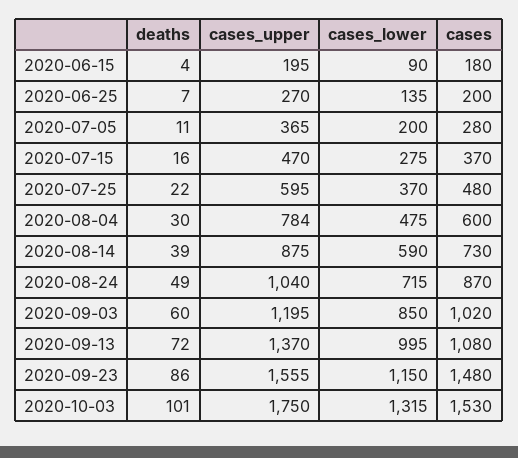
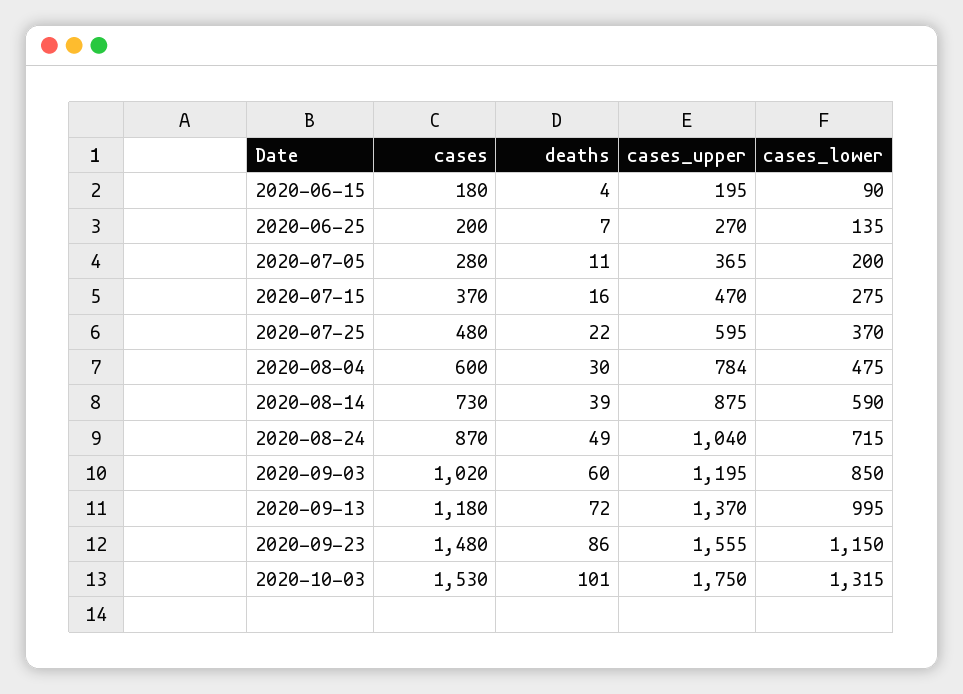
cases, 2020-09-13: 1080 -> 1180

